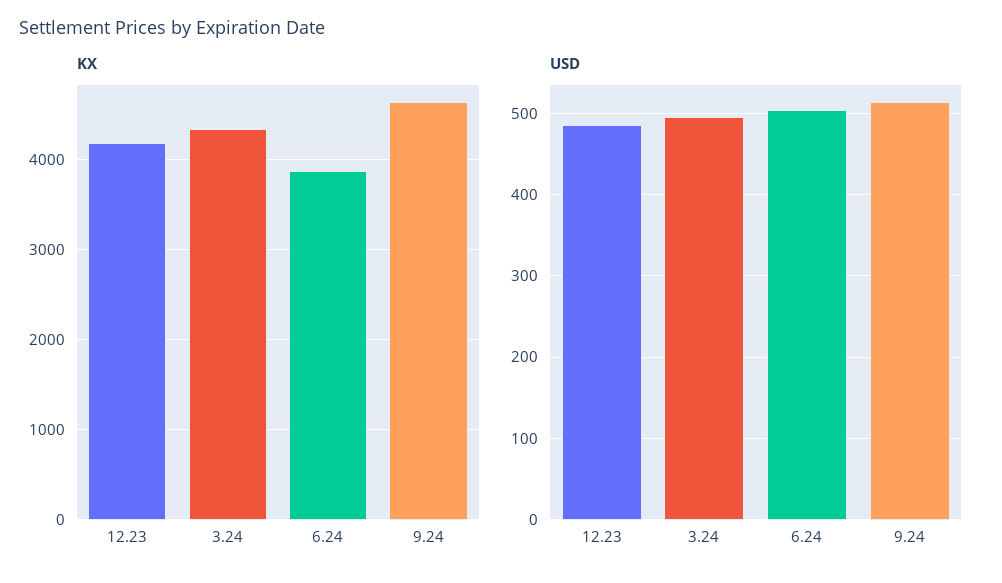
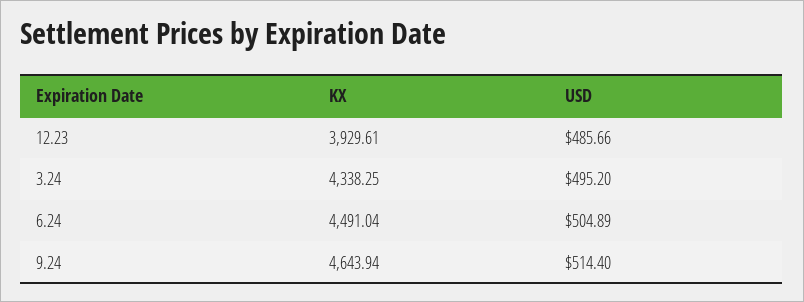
KX, 12.23: 4200 -> 3929.61
KX, 6.24: 3900 -> 4491.04

